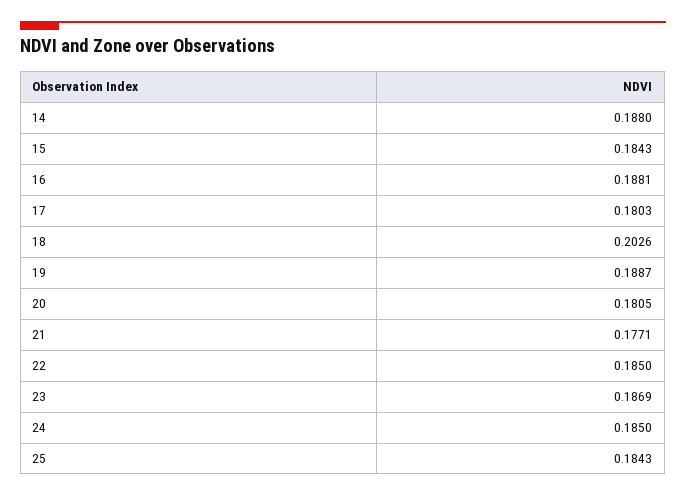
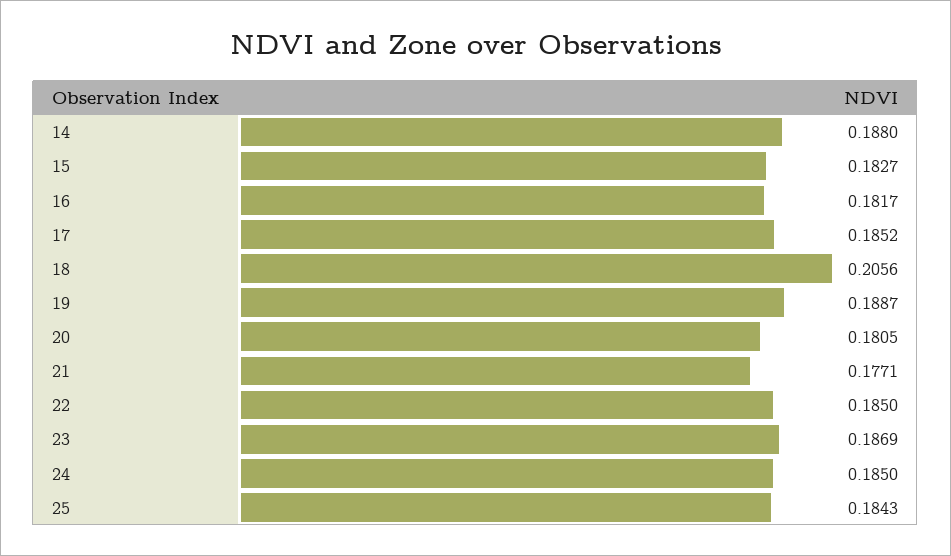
15: 0.1843 -> 0.1827
16: 0.1881 -> 0.1817
17: 0.1803 -> 0.1852
18: 0.2026 -> 0.2056

